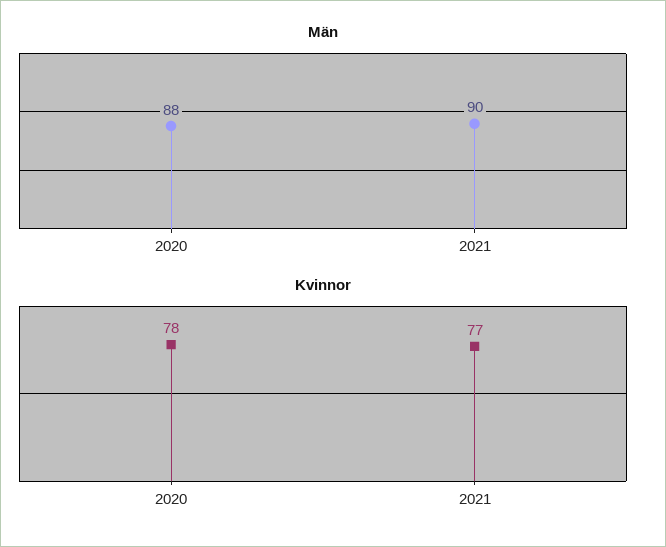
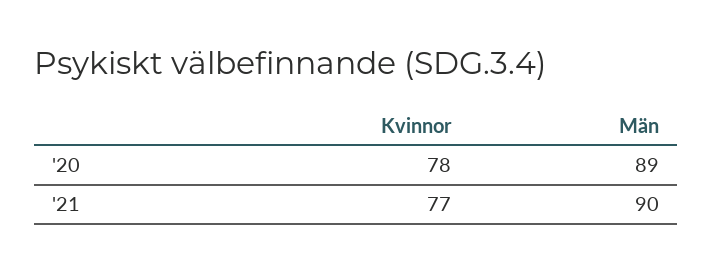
Män, 2020: 88 -> 89

